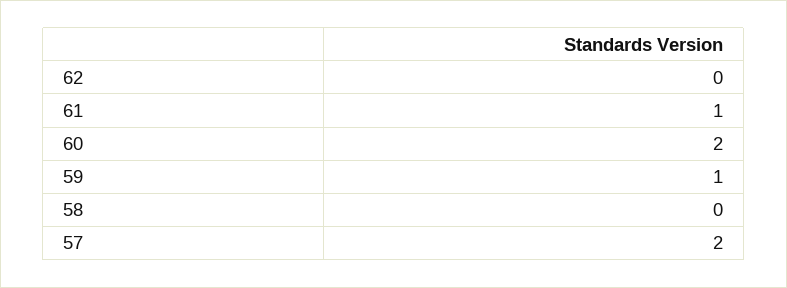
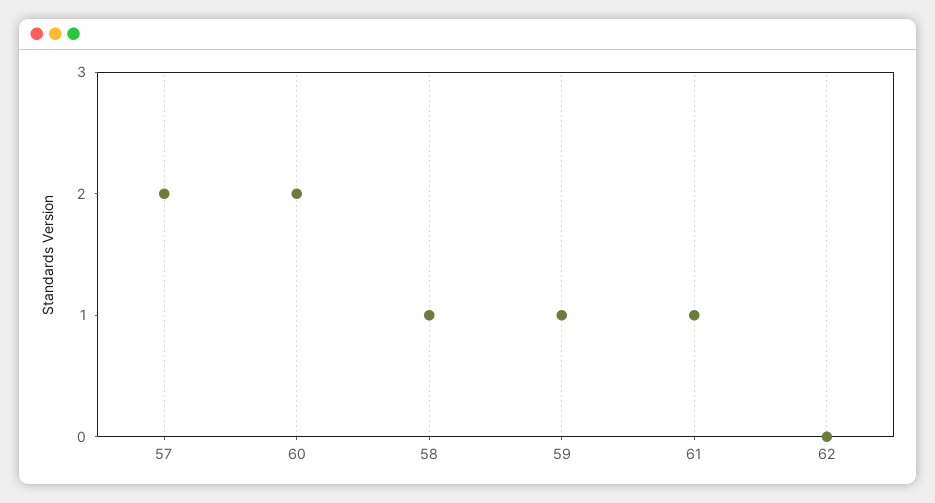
58: 0 -> 1

